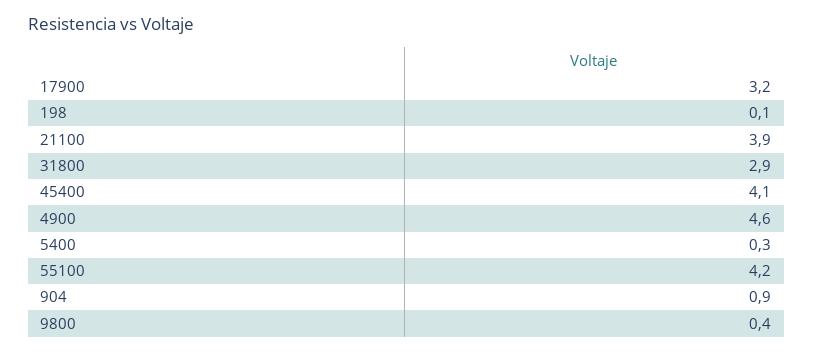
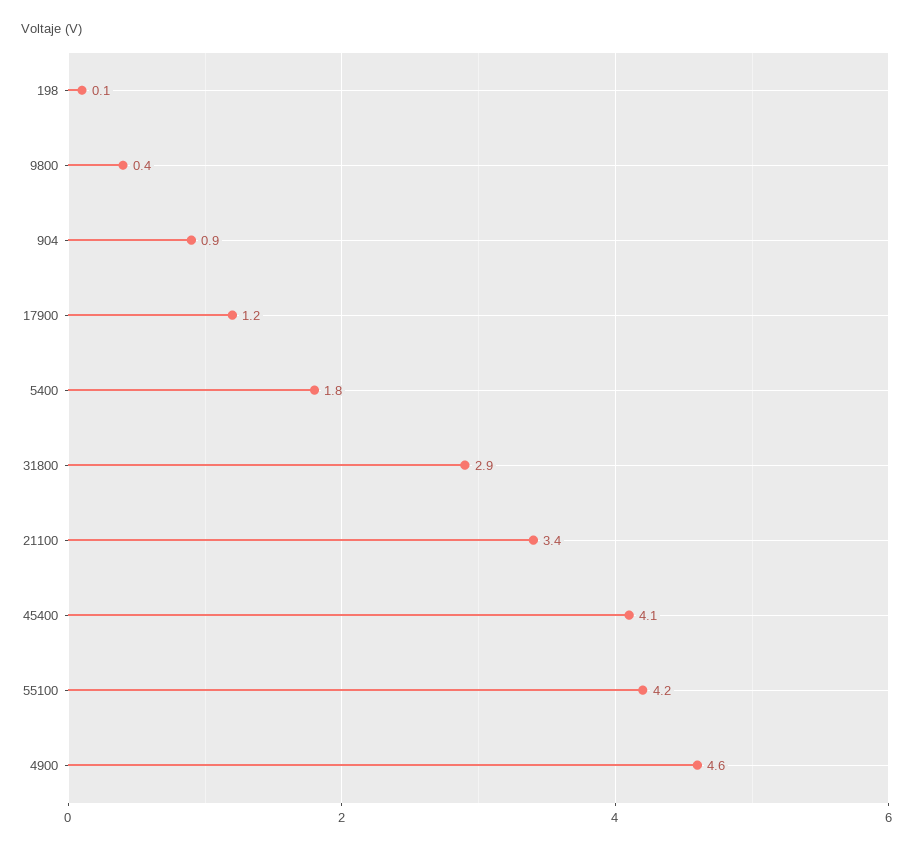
17900: 3.2 -> 1.2
21100: 3.9 -> 3.4
5400: 0.3 -> 1.8

